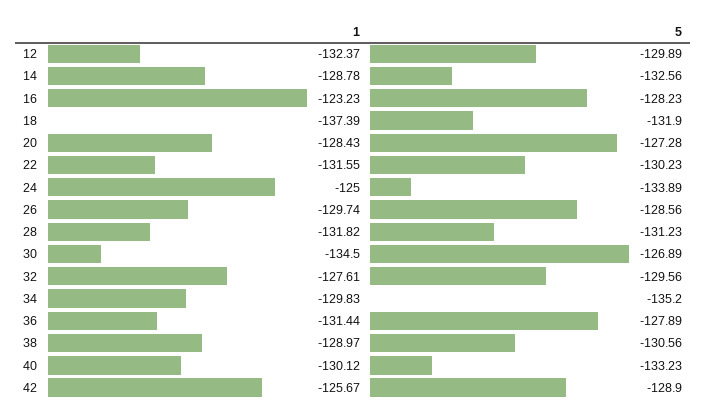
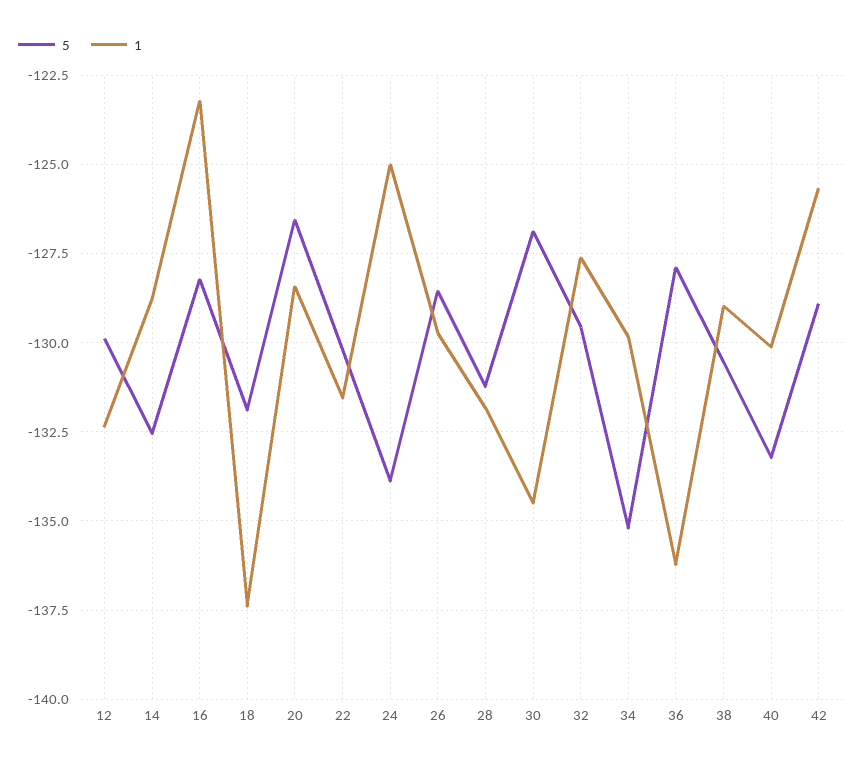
5, 20: -127.28 -> -126.5
1, 36: -131.44 -> -136.25

